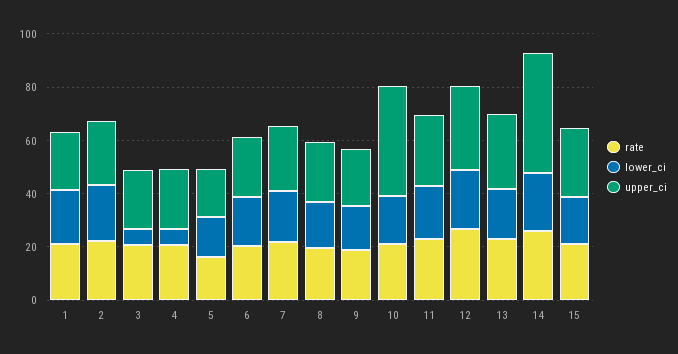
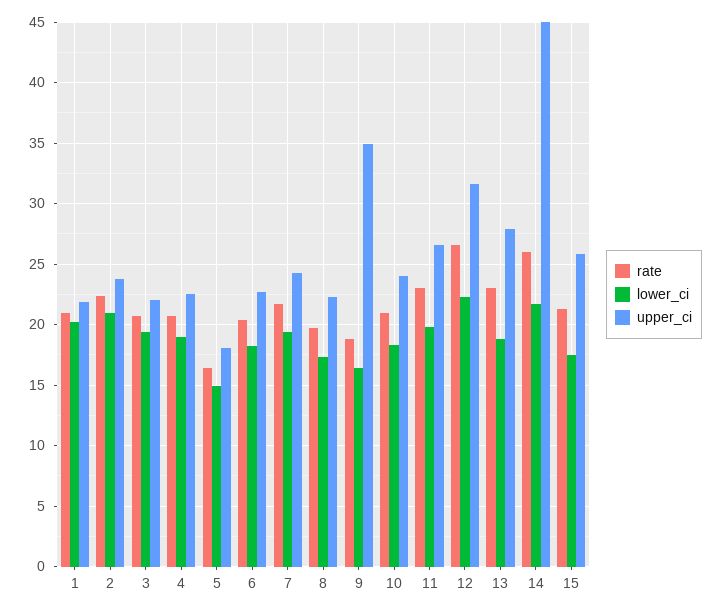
lower_ci, 3: 5 -> 19.5
lower_ci, 4: 5 -> 19
upper_ci, 9: 20 -> 35
upper_ci, 10: 40 -> 24

